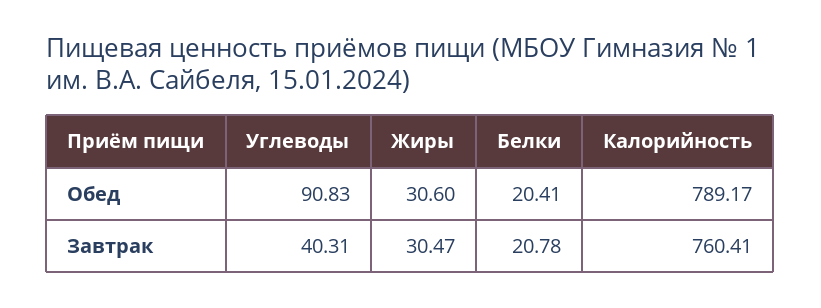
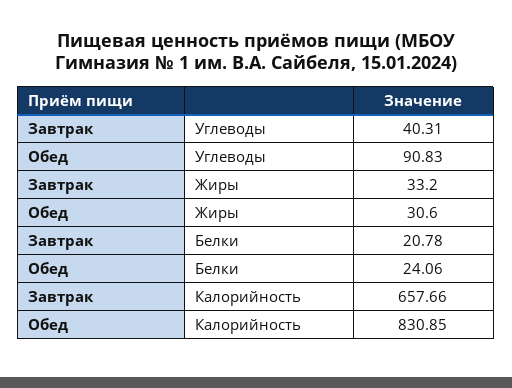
Белки, Обед: 20.41 -> 24.06
Калорийность, Обед: 789.17 -> 830.85
Жиры, Завтрак: 30.47 -> 33.2
Калорийность, Завтрак: 760.41 -> 657.66

